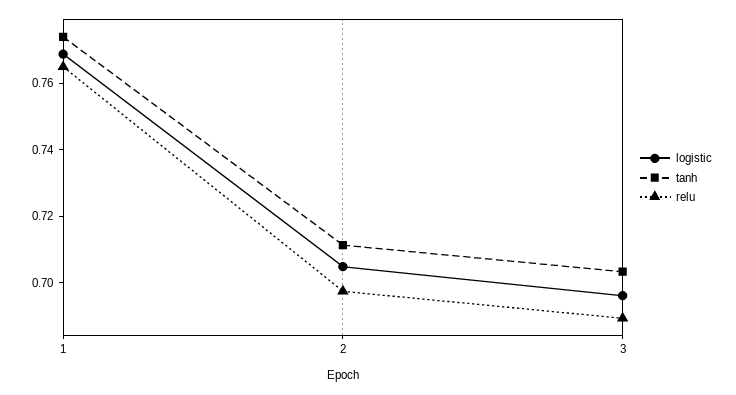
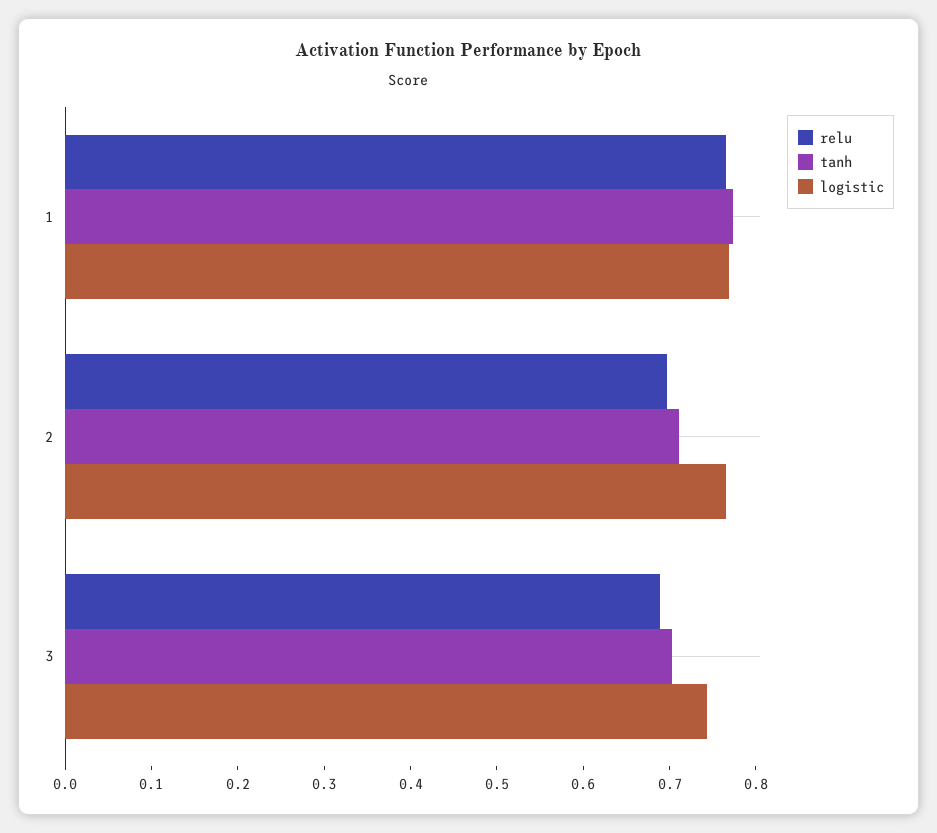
logistic, 2: 0.705 -> 0.76
logistic, 3: 0.695 -> 0.74

